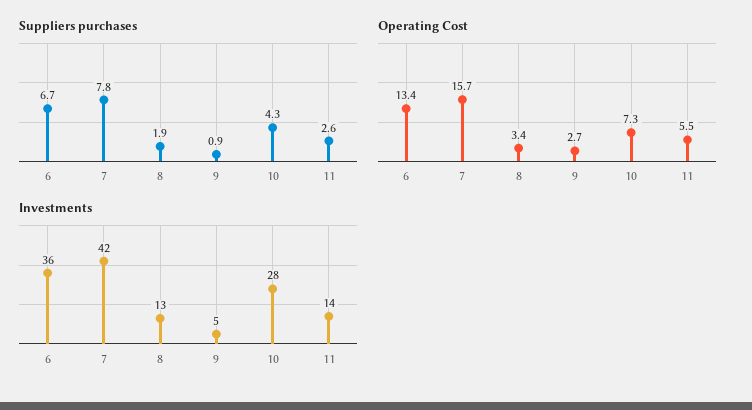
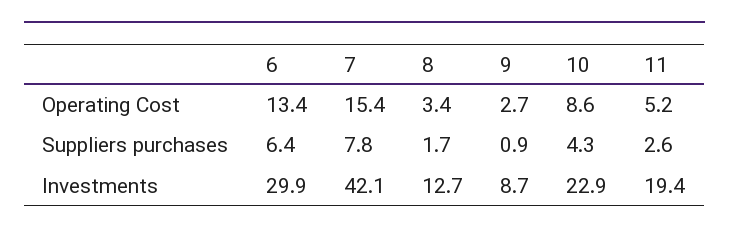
Suppliers purchases, 6: 6.7 -> 6.4
Suppliers purchases, 8: 1.9 -> 1.7
Operating Cost, 7: 15.7 -> 15.4
Operating Cost, 10: 7.3 -> 8.6
Operating Cost, 11: 5.5 -> 5.2
Investments, 6: 36 -> 29.9
Investments, 9: 5 -> 8.7
Investments, 10: 28 -> 22.9
Investments, 11: 14 -> 19.4

